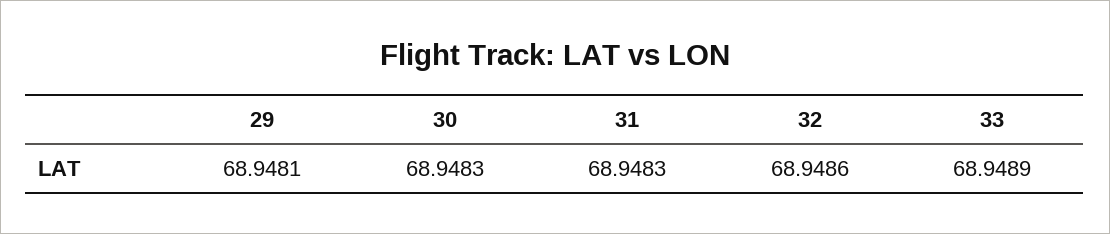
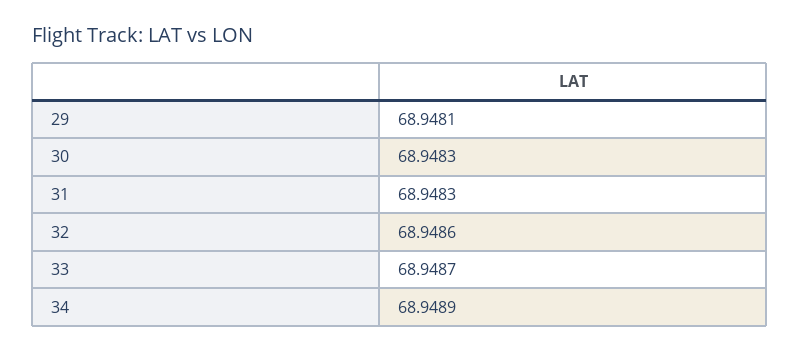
33: 68.9489 -> 68.9487
34: none -> 68.9489

